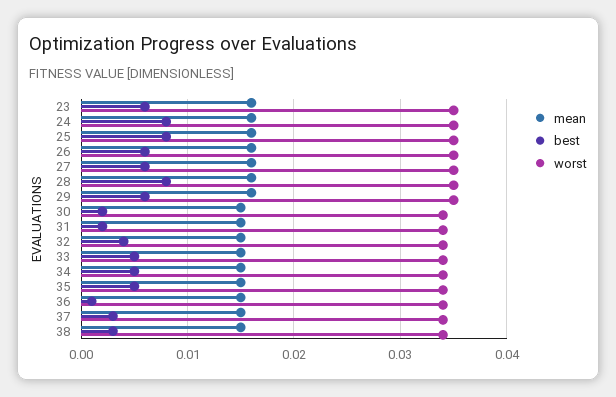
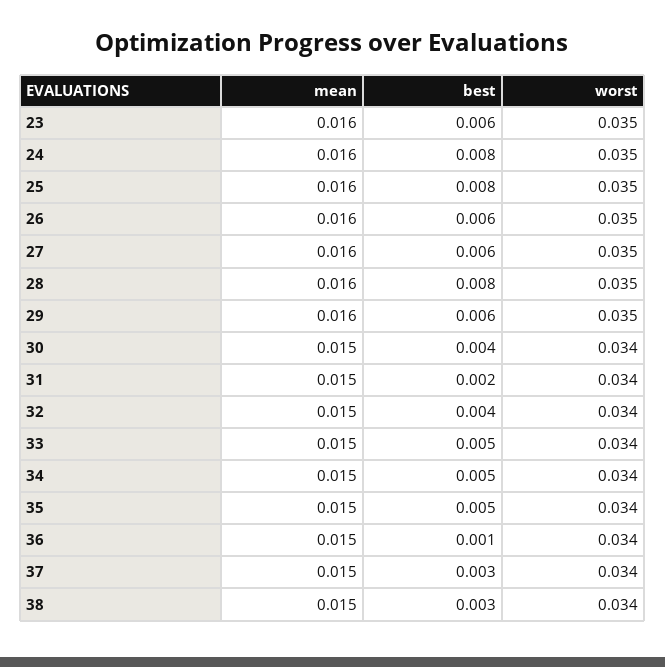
best, 30: 0.002 -> 0.004

